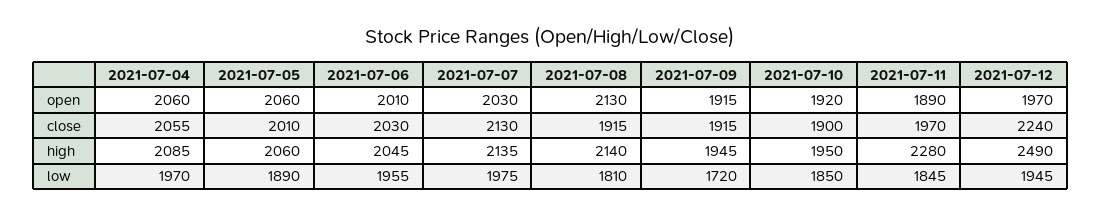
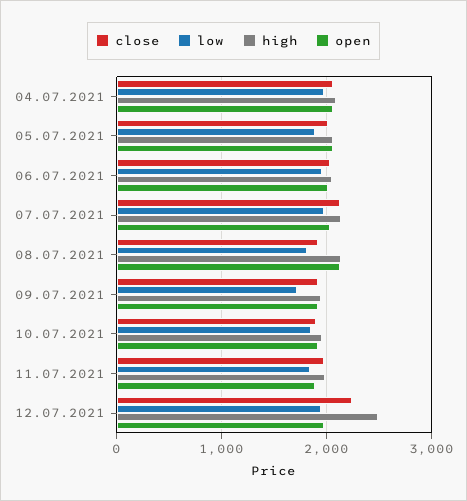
high, 2021-07-11: 2280 -> 2000

